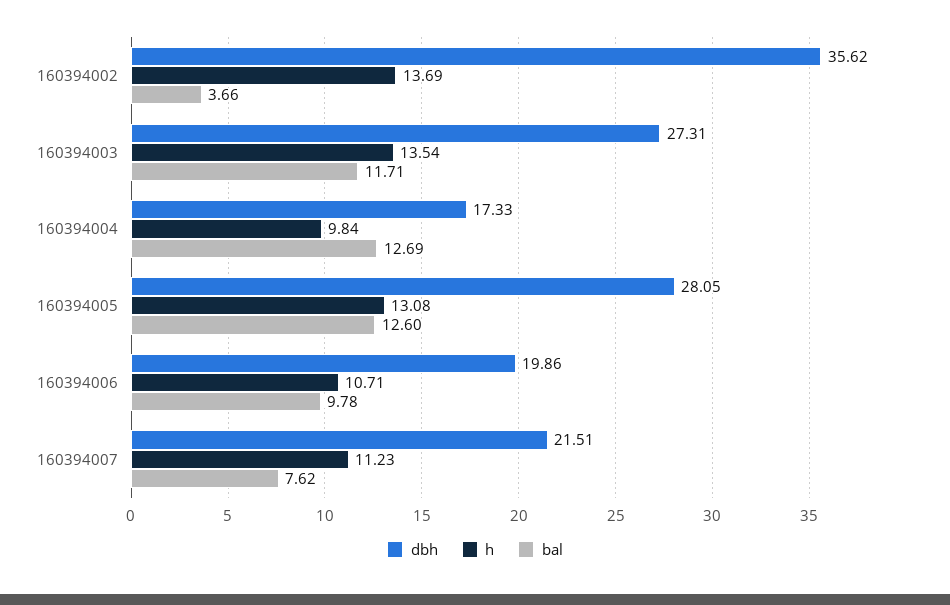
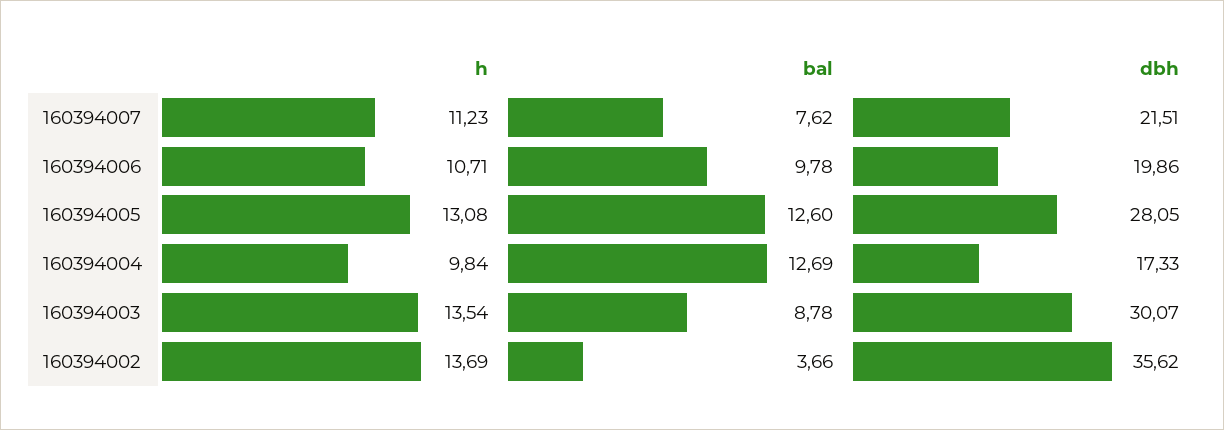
dbh, 160394003: 27.31 -> 30.07
bal, 160394003: 11.71 -> 8.78

